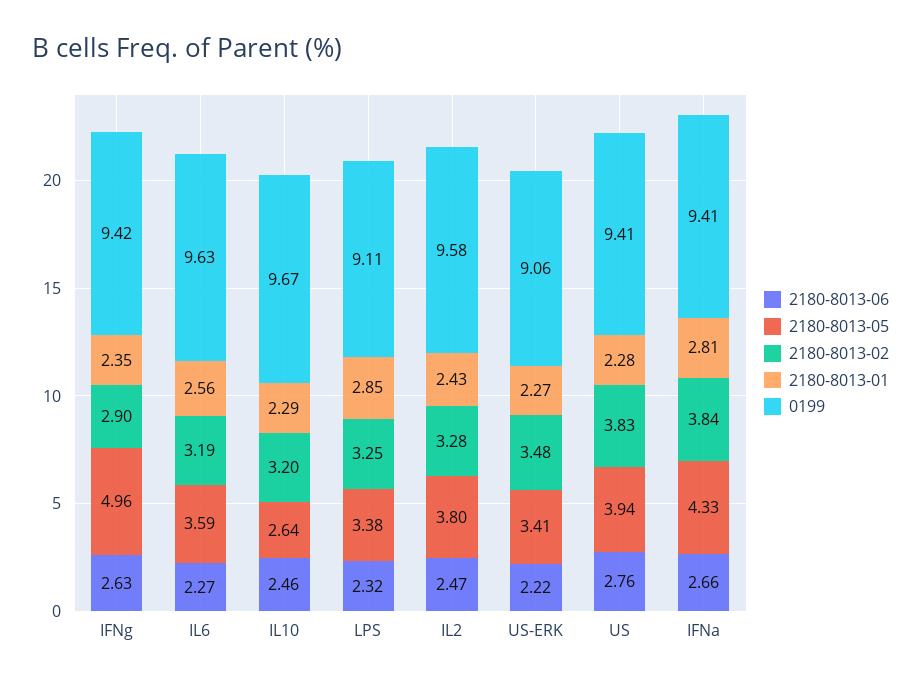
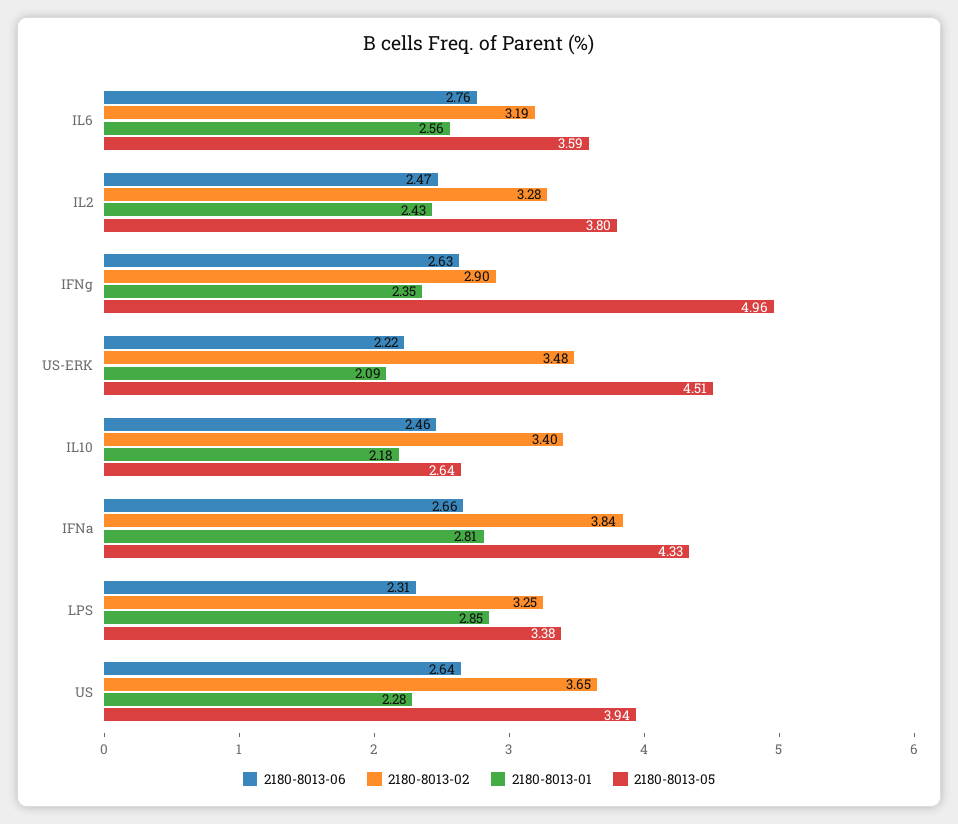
0199, IFNg: 9.42 -> none
2180-8013-06, IL6: 2.27 -> 2.76
0199, IL6: 9.63 -> none
2180-8013-02, IL10: 3.2 -> 3.4
2180-8013-01, IL10: 2.29 -> 2.18
0199, IL10: 9.67 -> none
2180-8013-06, LPS: 2.32 -> 2.31
0199, LPS: 9.11 -> none
0199, IL2: 9.58 -> none
2180-8013-05, US-ERK: 3.41 -> 4.51
2180-8013-01, US-ERK: 2.27 -> 2.09
0199, US-ERK: 9.06 -> none
2180-8013-06, US: 2.76 -> 2.64
2180-8013-02, US: 3.83 -> 3.65
0199, US: 9.41 -> none
0199, IFNa: 9.41 -> none

